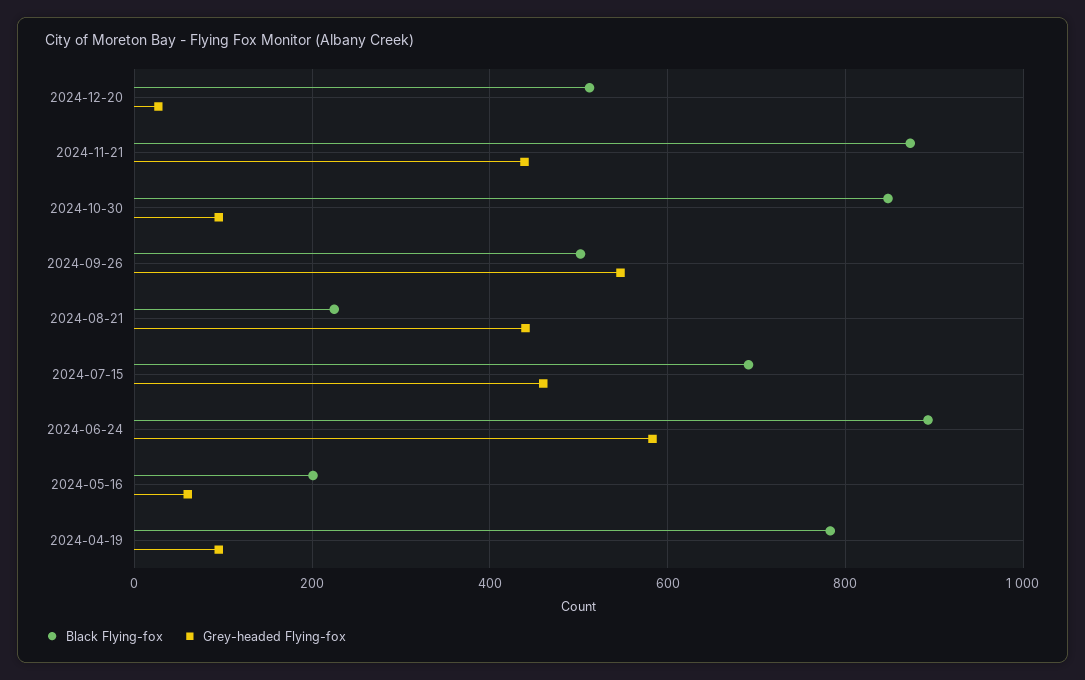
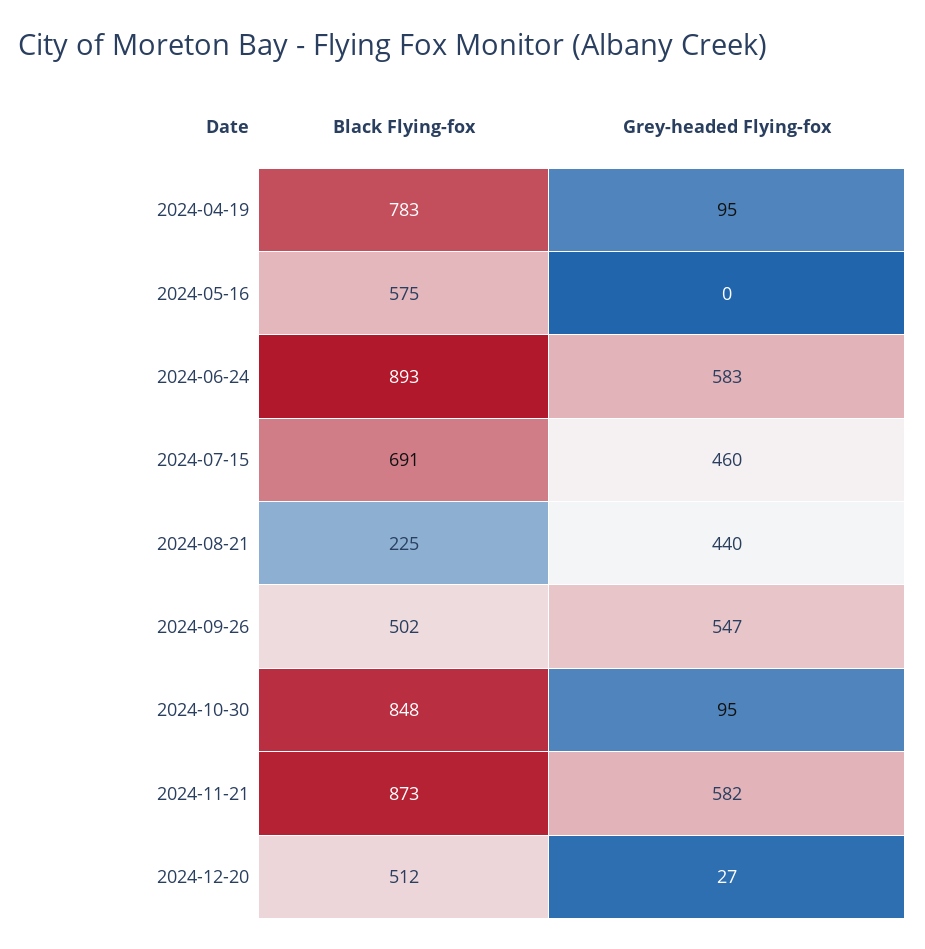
Grey-headed Flying-fox, 2024-11-21: 440 -> 582
Black Flying-fox, 2024-05-16: 200 -> 575
Grey-headed Flying-fox, 2024-05-16: 60 -> 0

